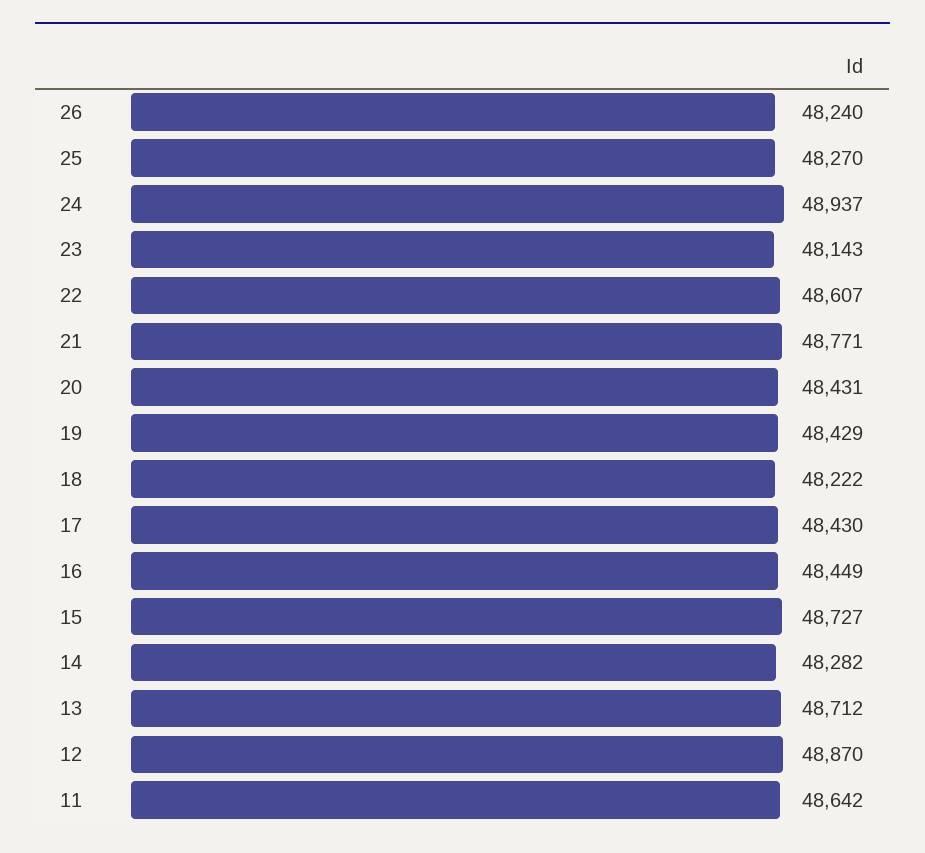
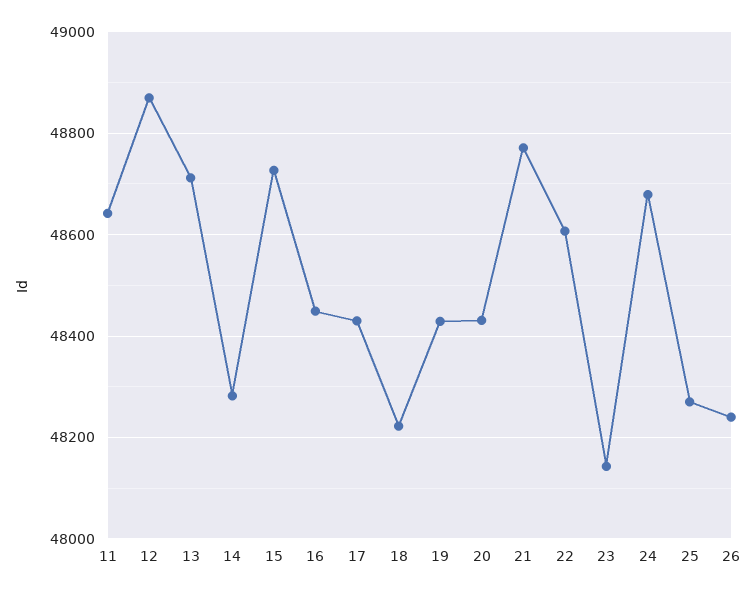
24: 48937 -> 48680

